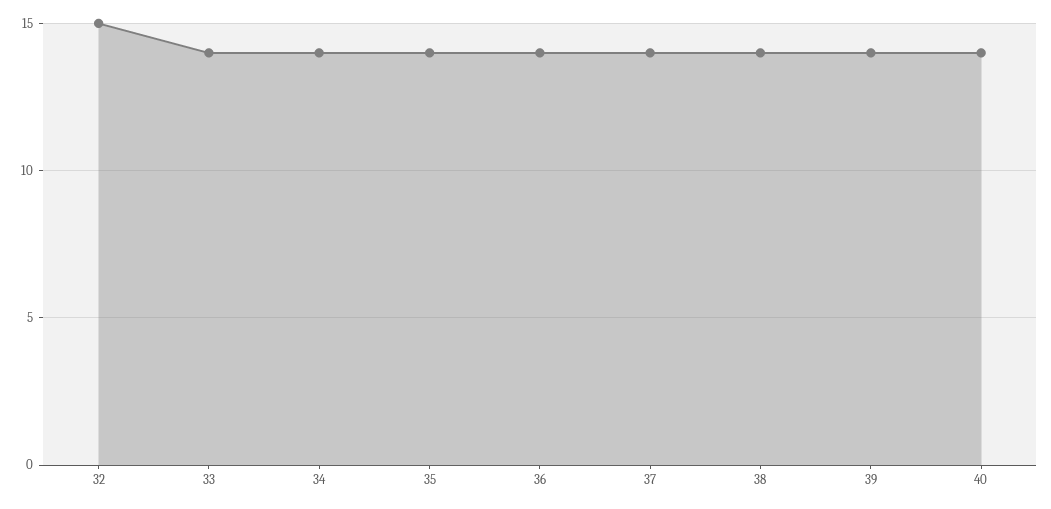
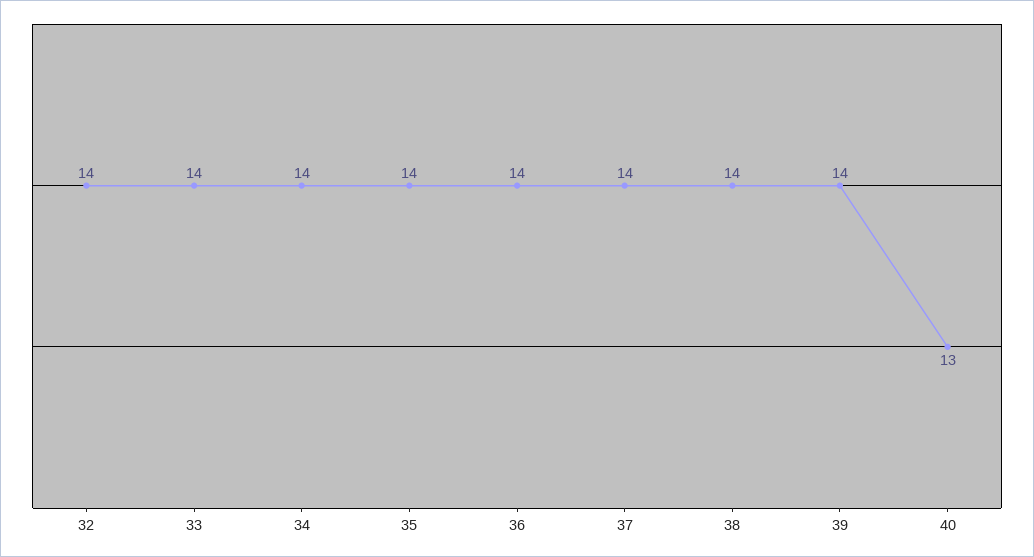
32: 15 -> 14
40: 14 -> 13

